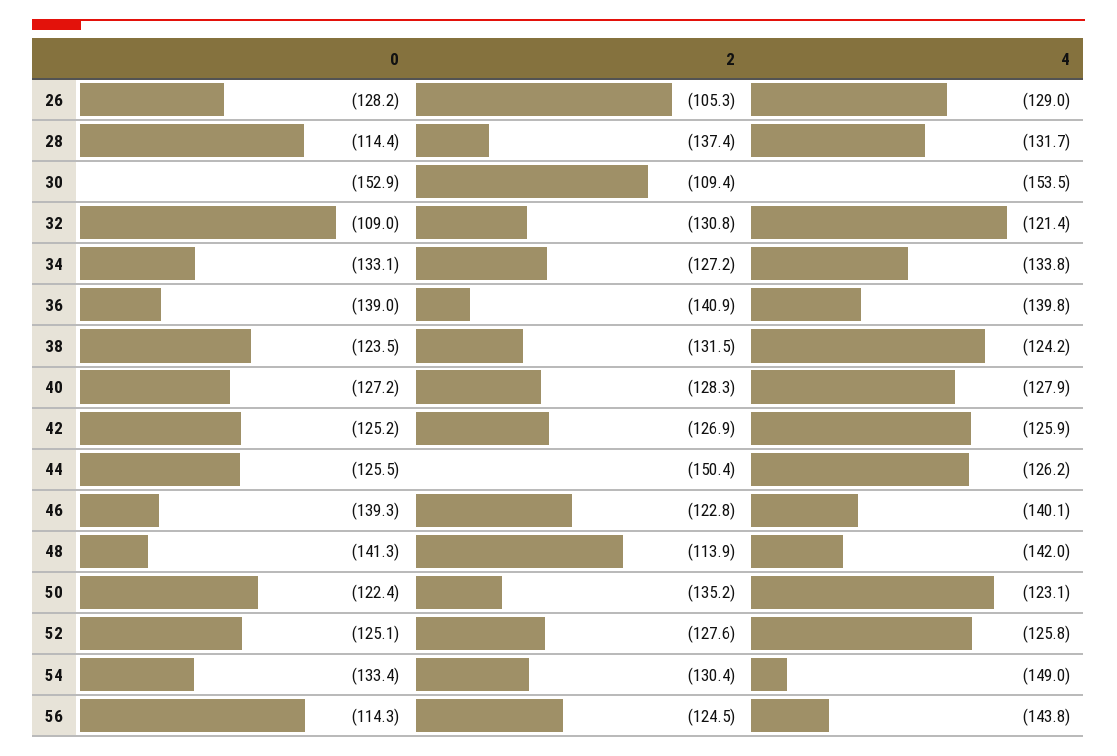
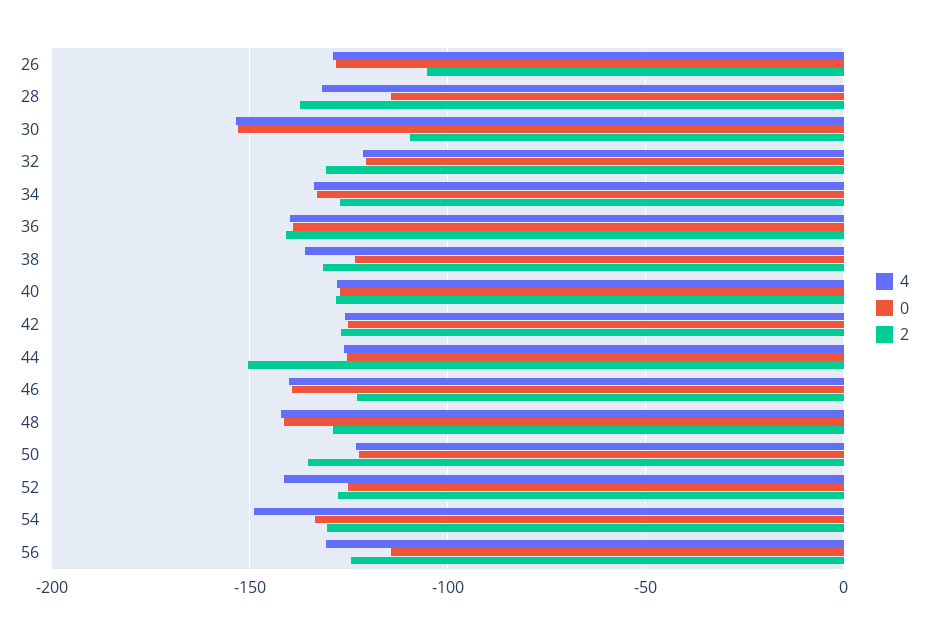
0, 32: -109 -> -120
4, 38: -124.2 -> -135
2, 48: -113.9 -> -130
4, 52: -125.8 -> -140
4, 56: -143.8 -> -130

